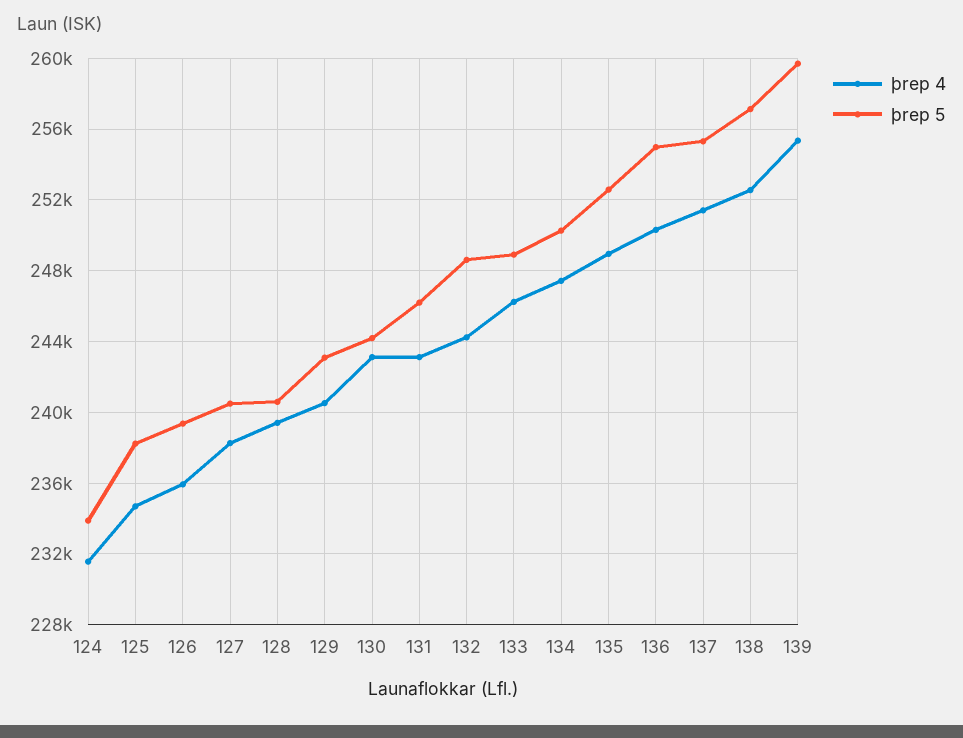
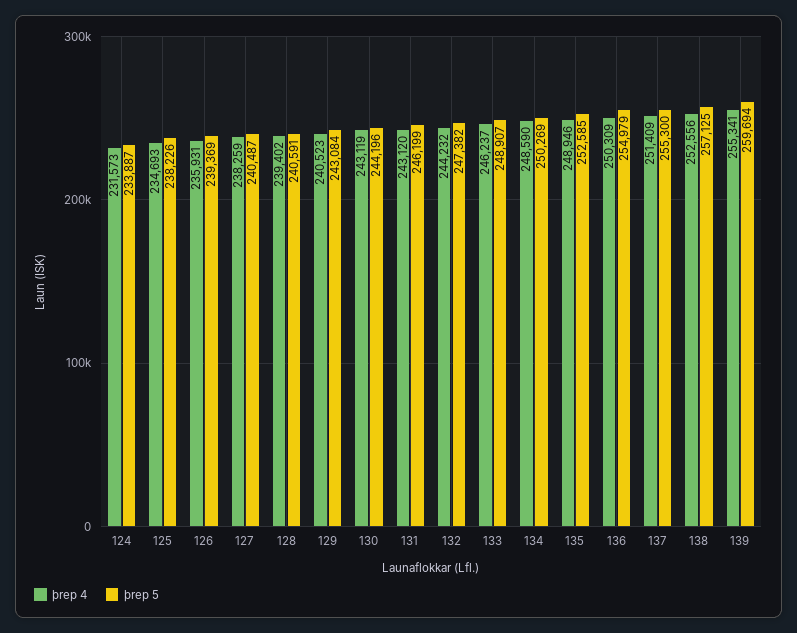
þrep 5, 132: 248500 -> 247382
þrep 4, 134: 247500 -> 248590

